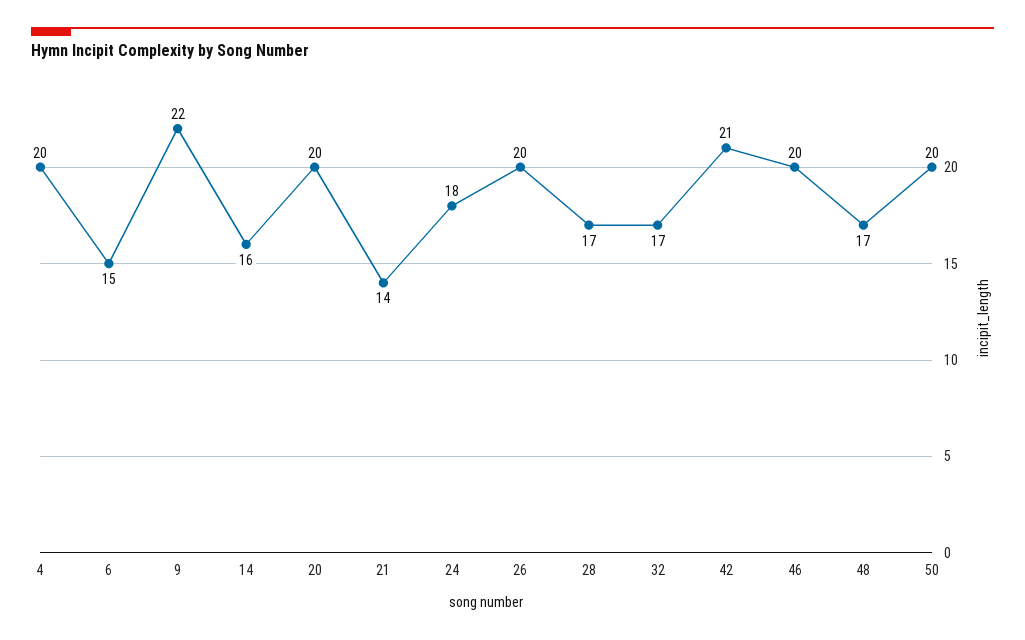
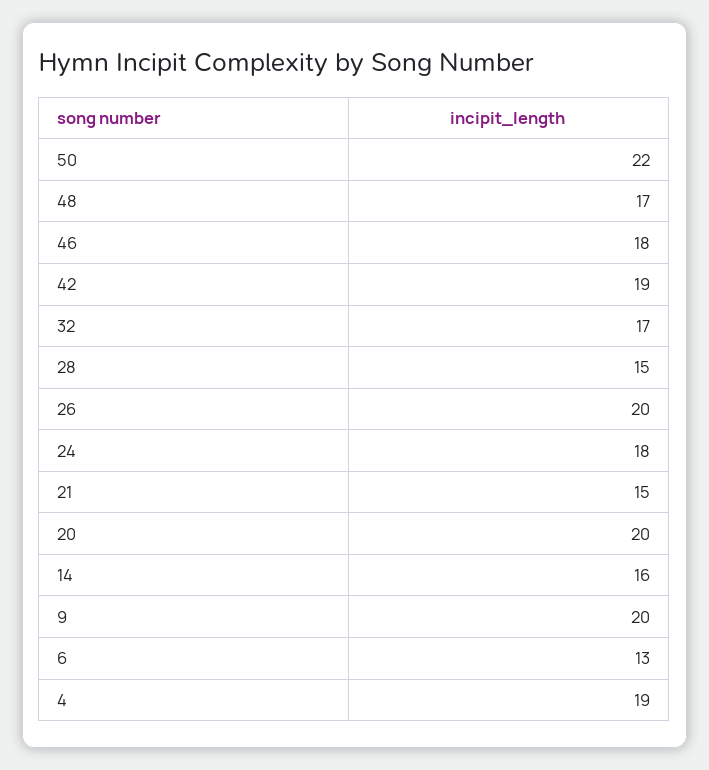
4: 20 -> 19
6: 15 -> 13
9: 22 -> 20
21: 14 -> 15
28: 17 -> 15
42: 21 -> 19
46: 20 -> 18
50: 20 -> 22

